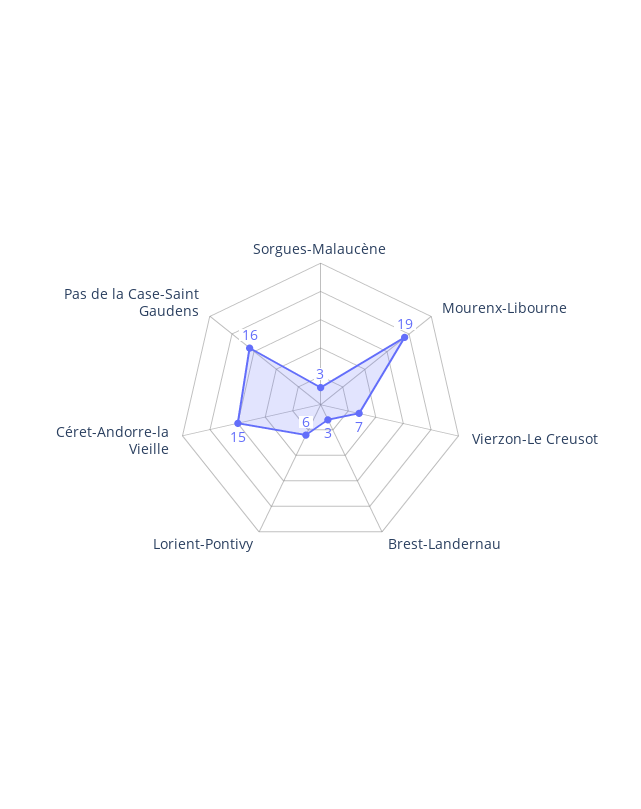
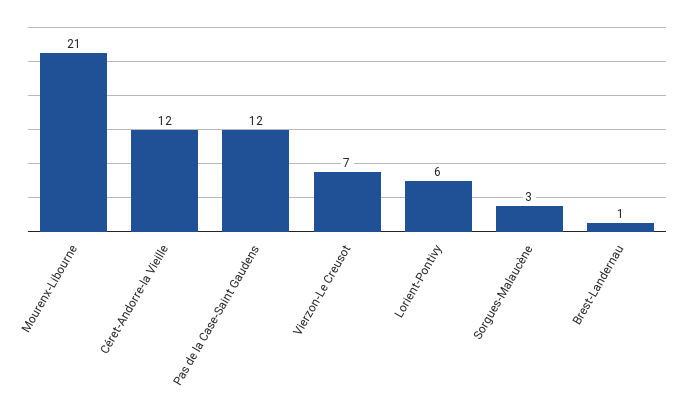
Mourenx-Libourne: 19 -> 21
Brest-Landernau: 3 -> 1
Céret-Andorre-la Vieille: 15 -> 12
Pas de la Case-Saint Gaudens: 16 -> 12

